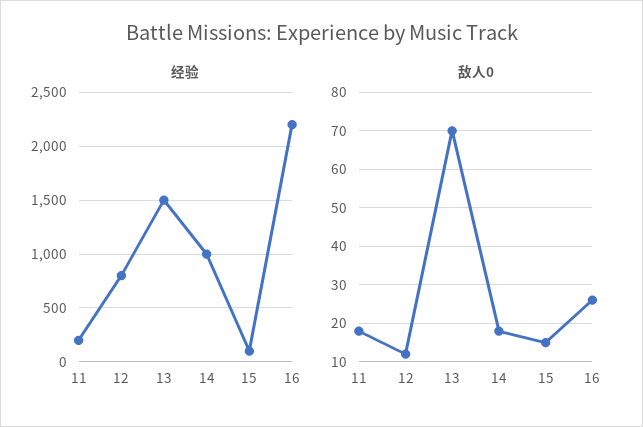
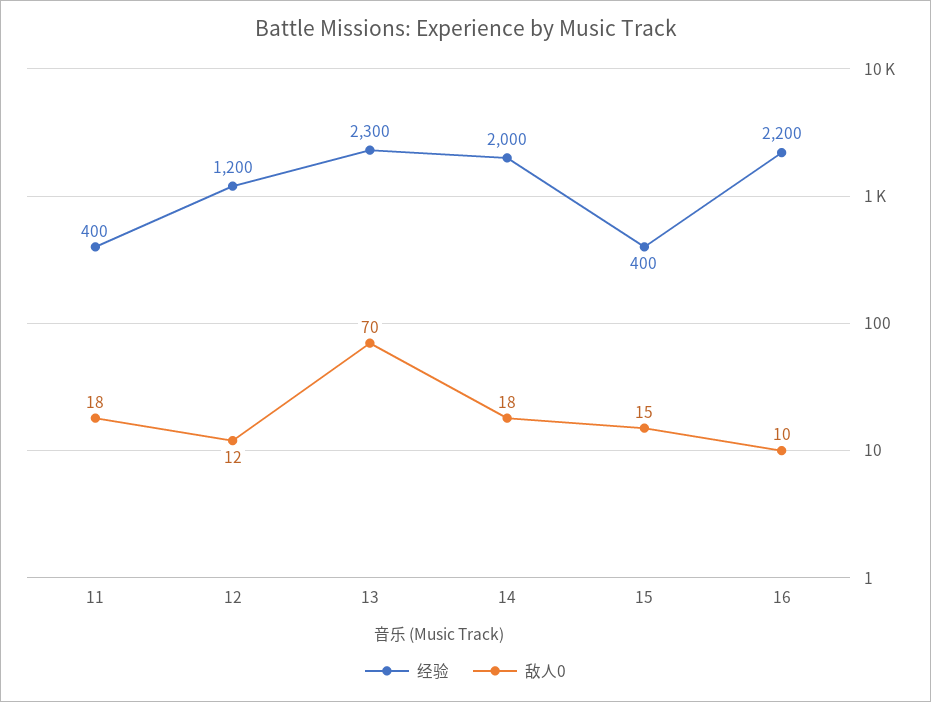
经验, 11: 200 -> 400
经验, 12: 800 -> 1200
经验, 13: 1500 -> 2300
经验, 14: 1000 -> 2000
经验, 15: 100 -> 400
敌人0, 16: 25 -> 10

